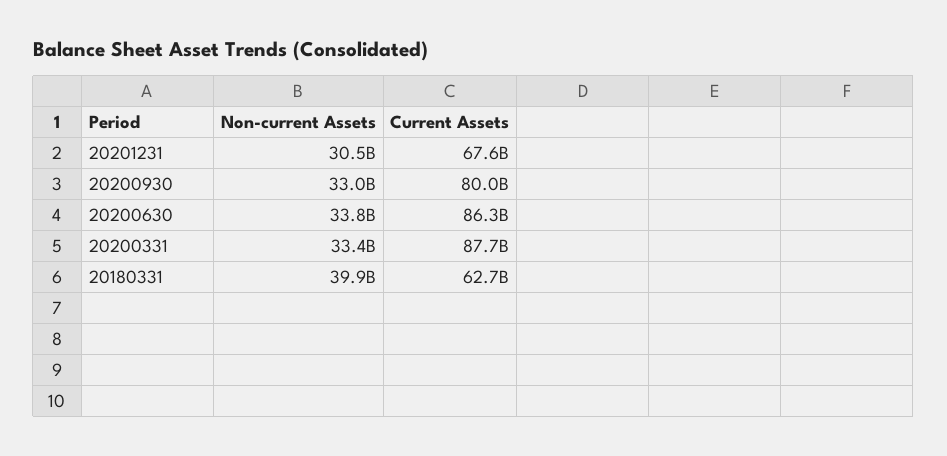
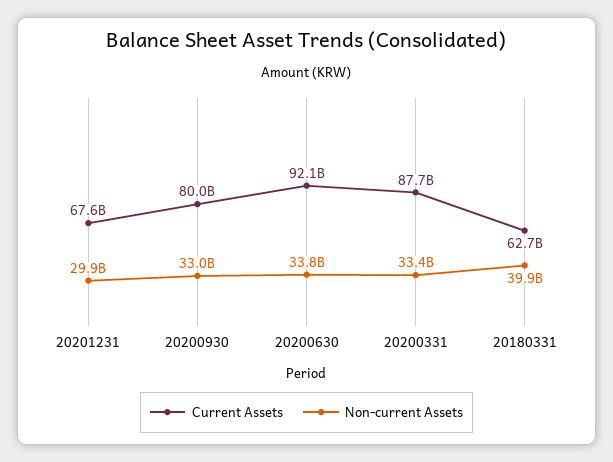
Non-current Assets, 20201231: 30500000000 -> 29900000000
Current Assets, 20200630: 86300000000 -> 92100000000

